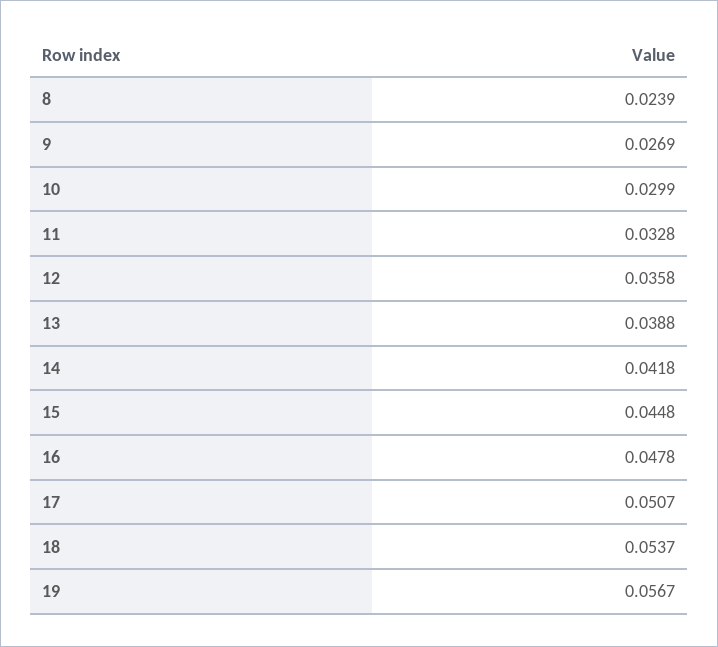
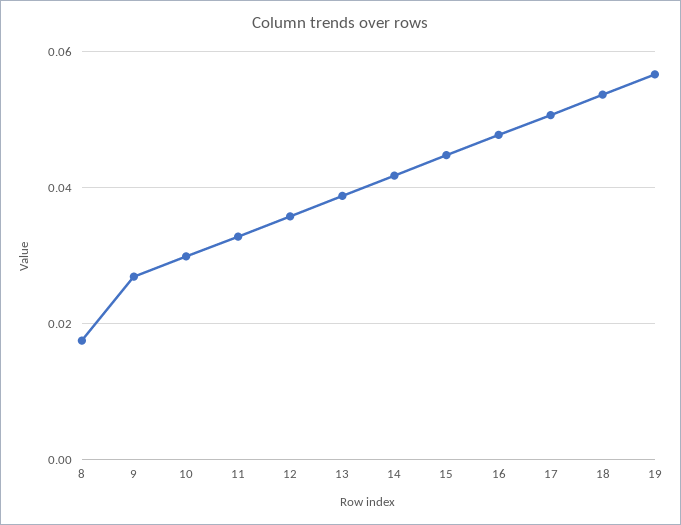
8: 0.0239 -> 0.018

